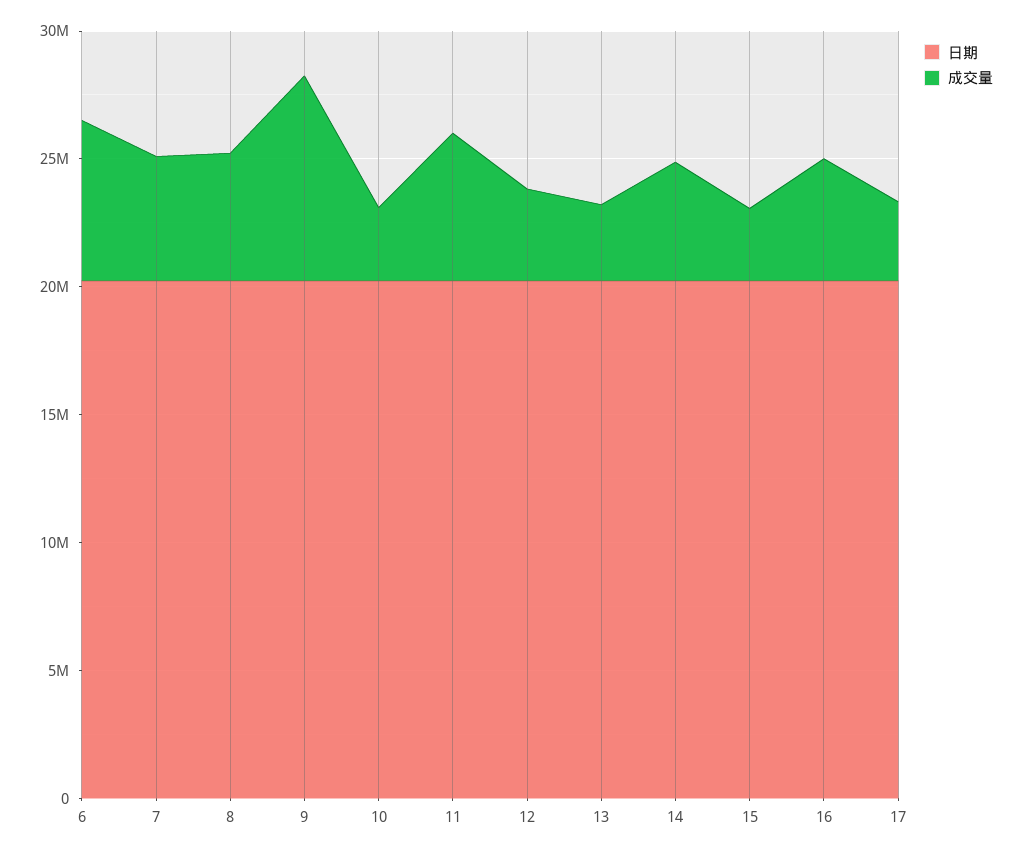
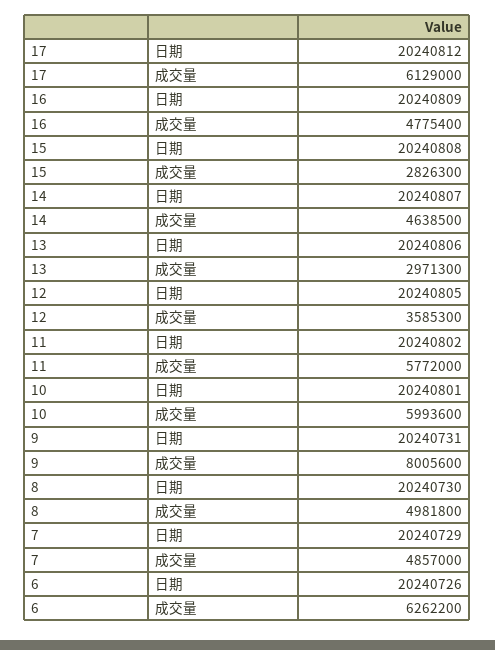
成交量, 10: 3000000 -> 5993600
成交量, 17: 3000000 -> 6129000

